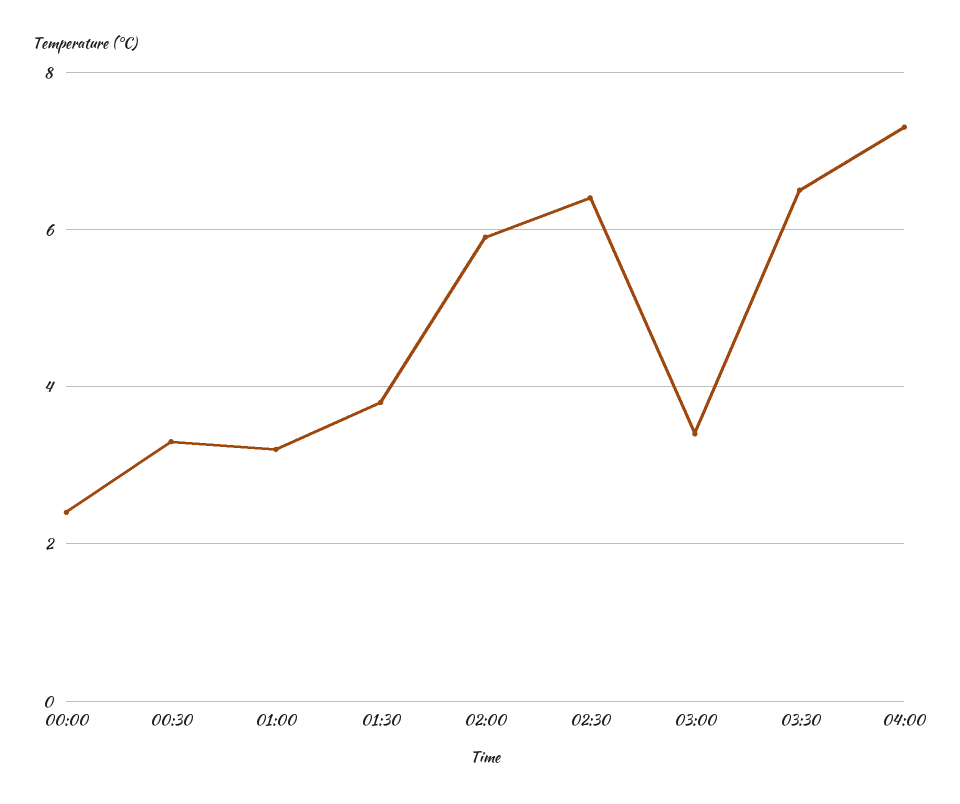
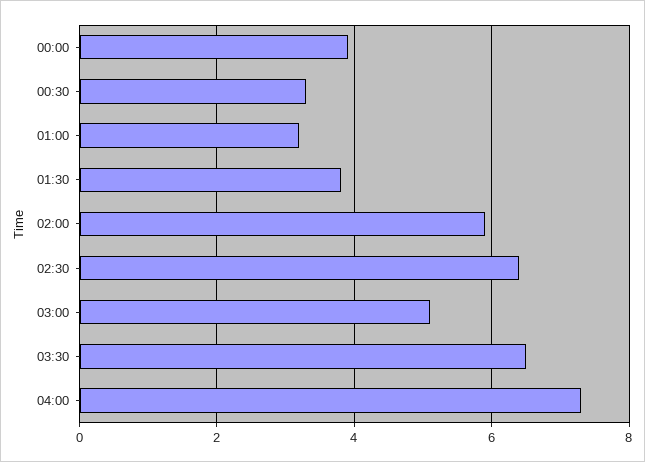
00:00: 2.5 -> 4
03:00: 3.5 -> 5

